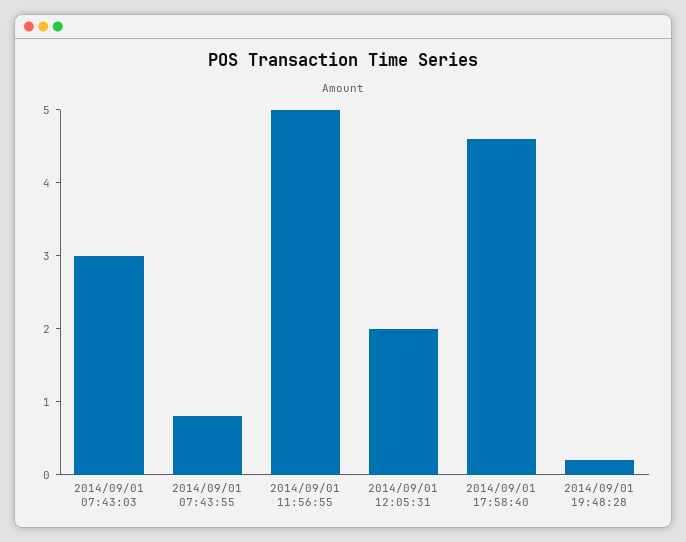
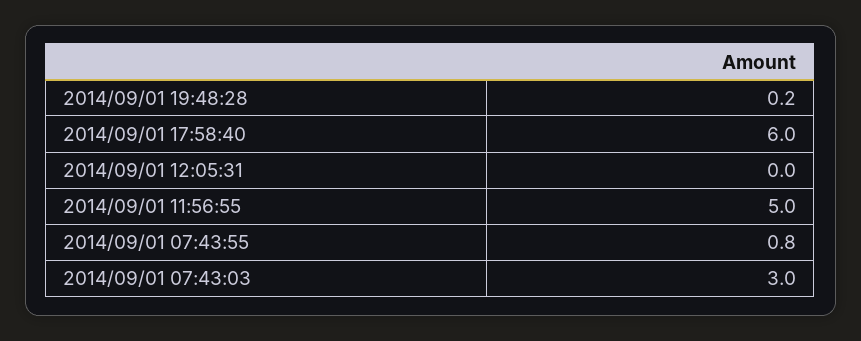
2014/09/01 12:05:31: 2 -> 0
2014/09/01 17:58:40: 4.5 -> 6

